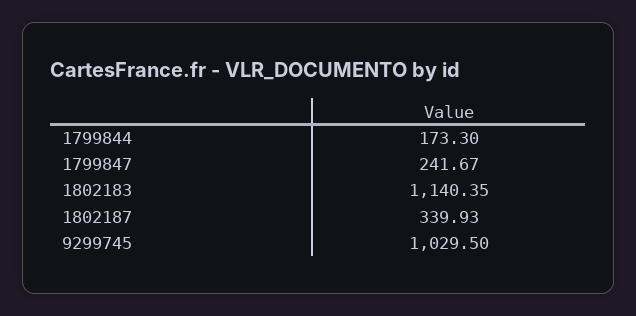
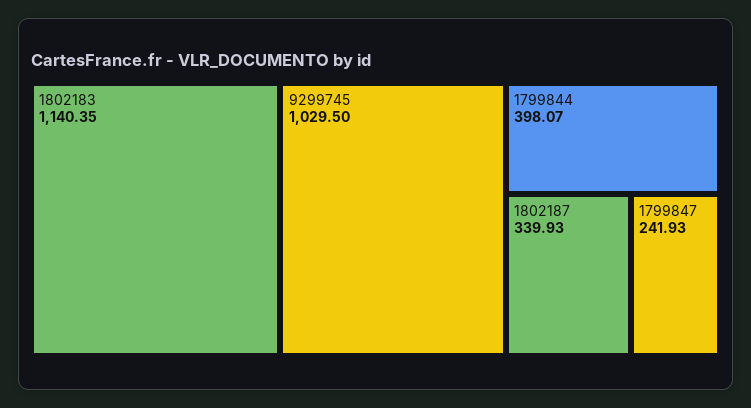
1799844: 173.3 -> 398.07
1799847: 241.67 -> 241.93

